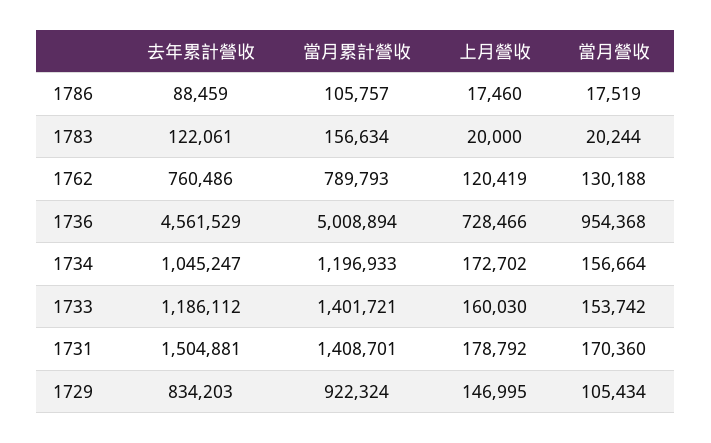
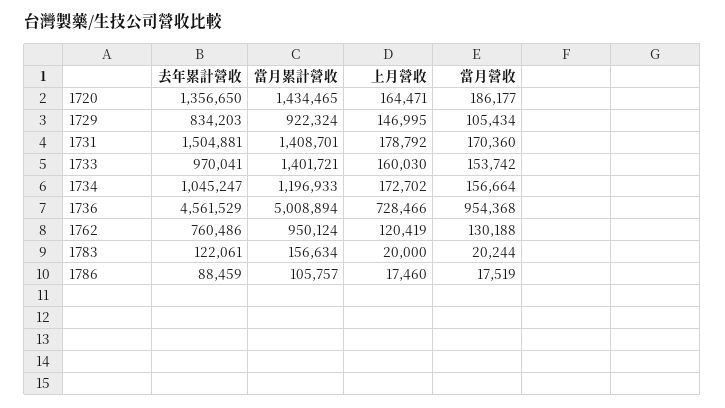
當月累計營收, 1762: 789793 -> 950124
去年累計營收, 1733: 1186112 -> 970041
去年累計營收, 1720: none -> 1356650
當月累計營收, 1720: none -> 1434465
上月營收, 1720: none -> 164471
當月營收, 1720: none -> 186177

